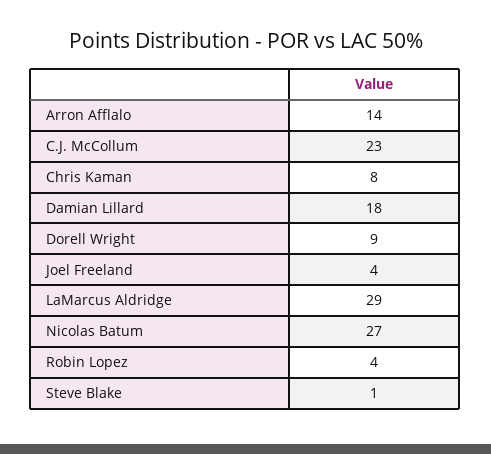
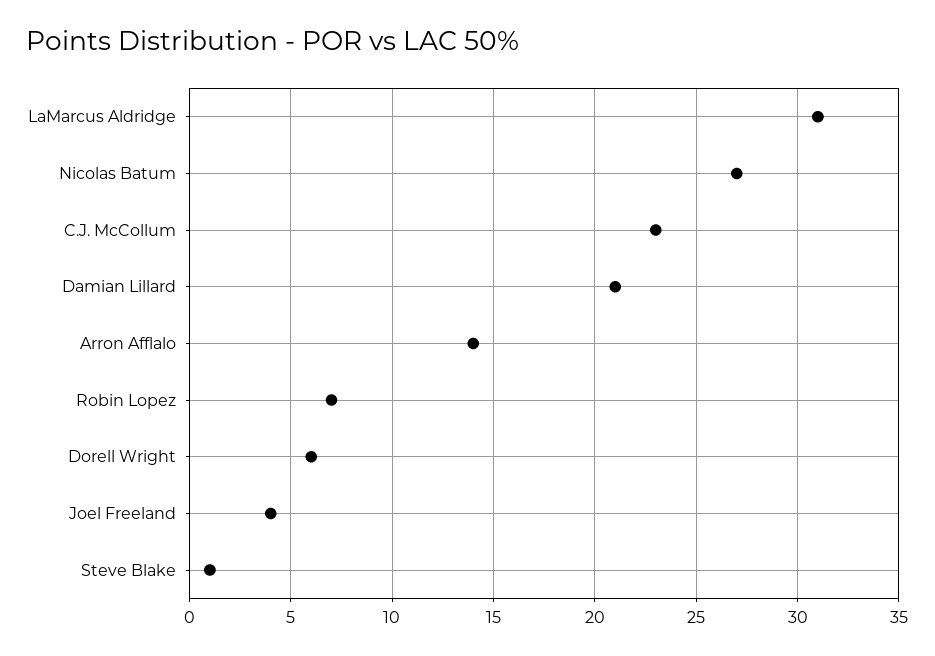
Chris Kaman: 8 -> none
Damian Lillard: 18 -> 21
Dorell Wright: 9 -> 6
LaMarcus Aldridge: 29 -> 31
Robin Lopez: 4 -> 7

